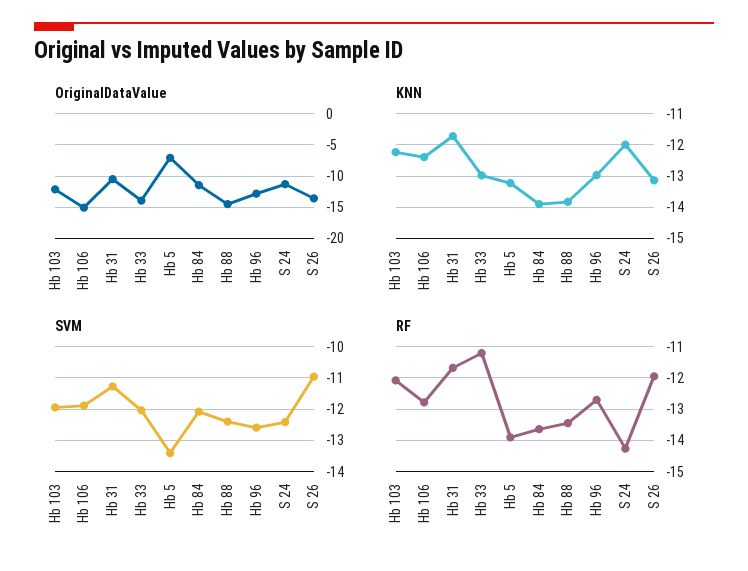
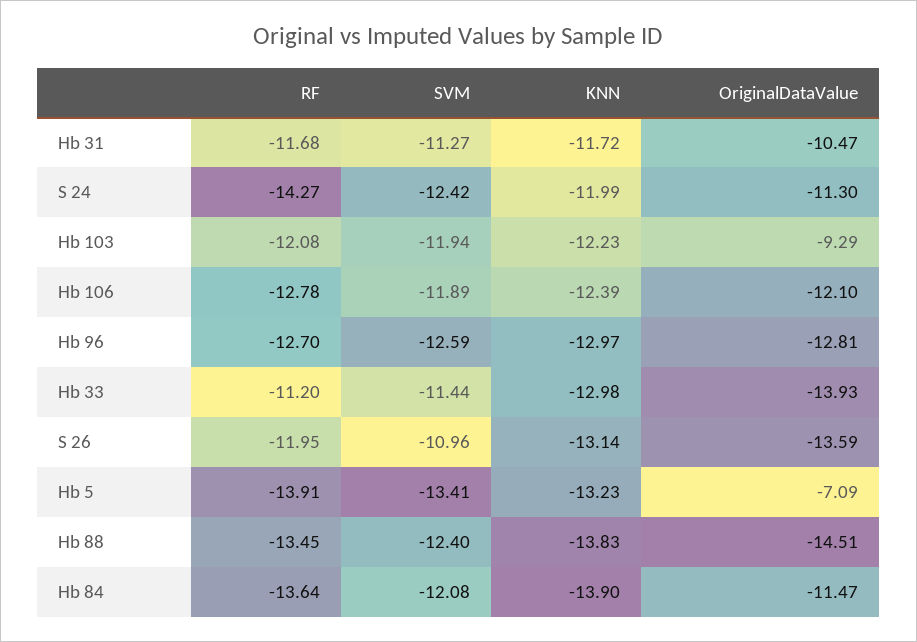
OriginalDataValue, Hb 103: -12 -> -9.29
OriginalDataValue, Hb 106: -15 -> -12.1
SVM, Hb 33: -12 -> -11.44

